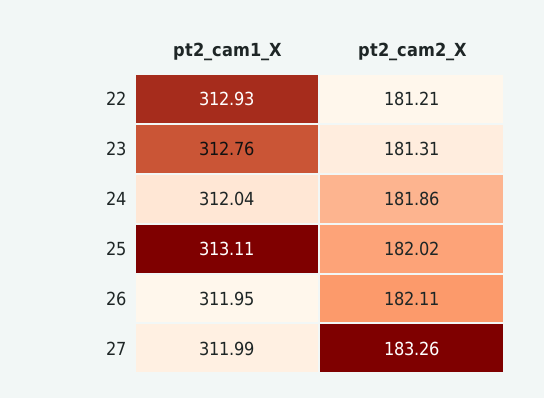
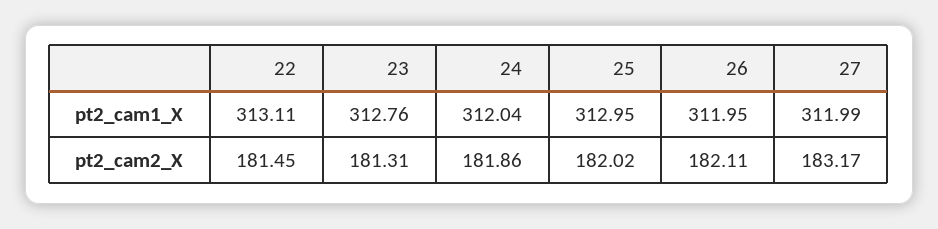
pt2_cam1_X, 22: 312.93 -> 313.11
pt2_cam2_X, 22: 181.21 -> 181.45
pt2_cam1_X, 25: 313.11 -> 312.95
pt2_cam2_X, 27: 183.26 -> 183.17

